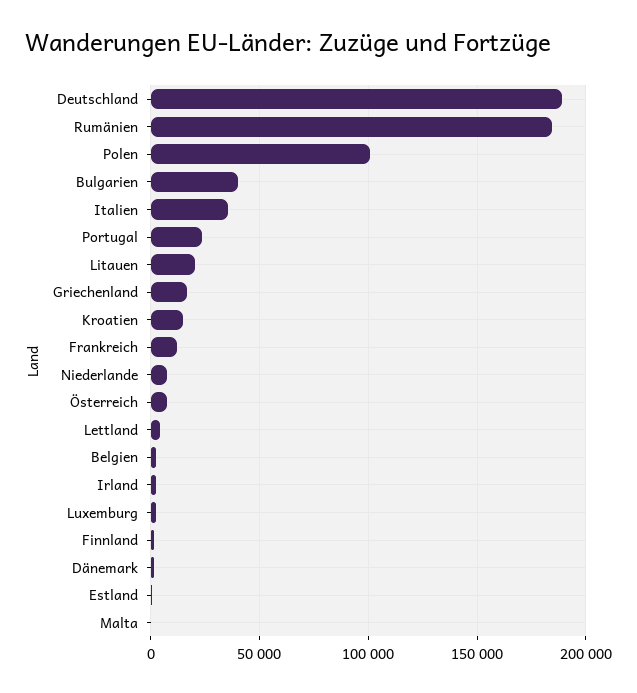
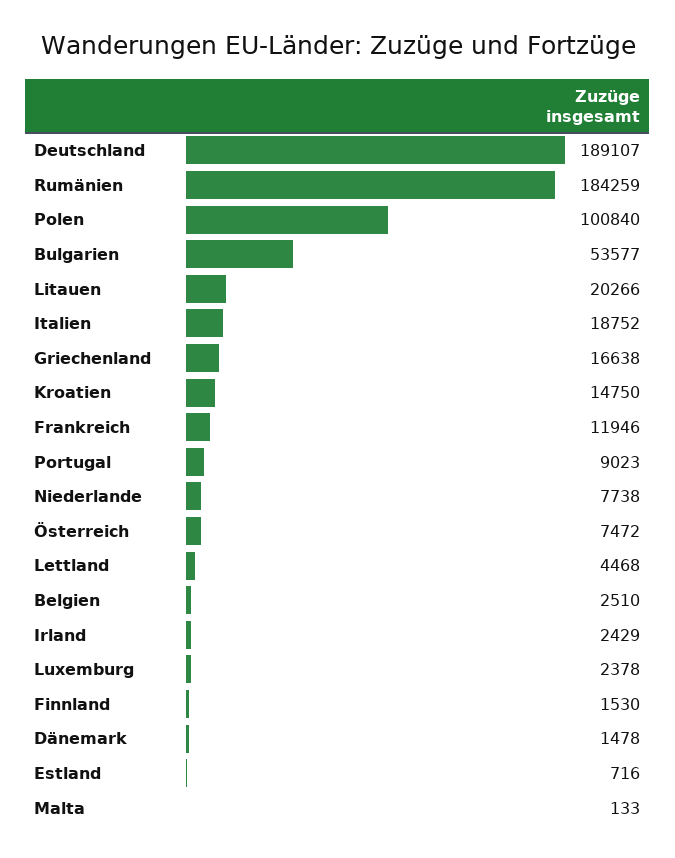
Bulgarien: 40000 -> 53577
Italien: 35000 -> 18752
Portugal: 25000 -> 9023

